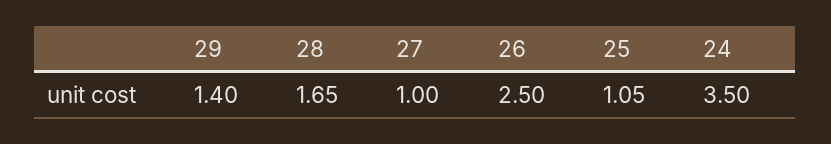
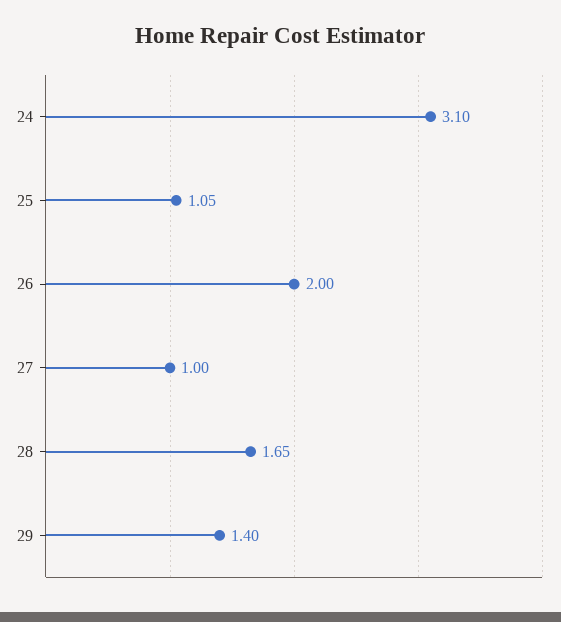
26: 2.5 -> 2
24: 3.5 -> 3.1

